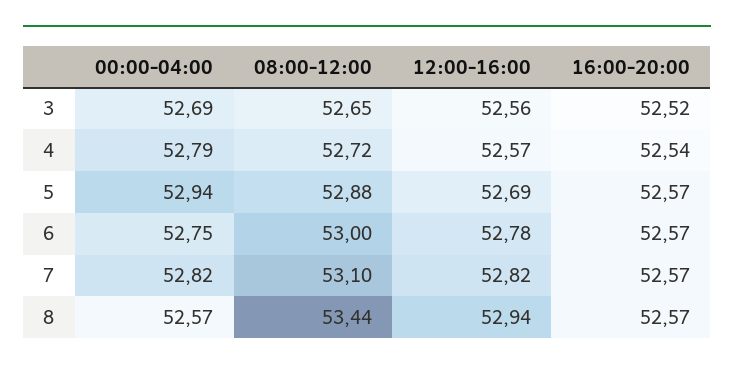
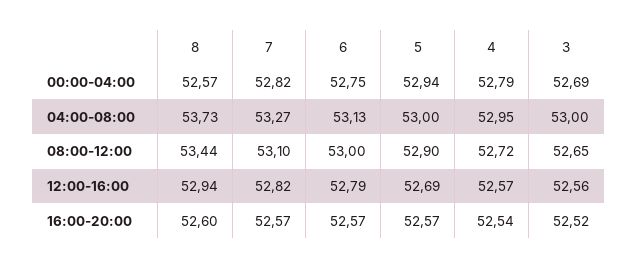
08:00-12:00, 5: 52.88 -> 52.9
12:00-16:00, 6: 52.78 -> 52.79
16:00-20:00, 8: 52.57 -> 52.6
04:00-08:00, 8: none -> 53.73
04:00-08:00, 7: none -> 53.27
04:00-08:00, 6: none -> 53.13
04:00-08:00, 5: none -> 53
04:00-08:00, 4: none -> 52.95
04:00-08:00, 3: none -> 53

